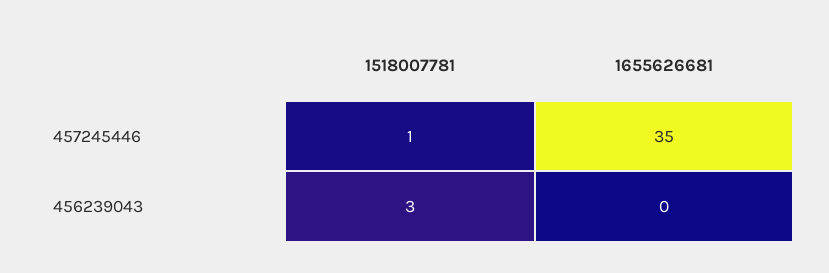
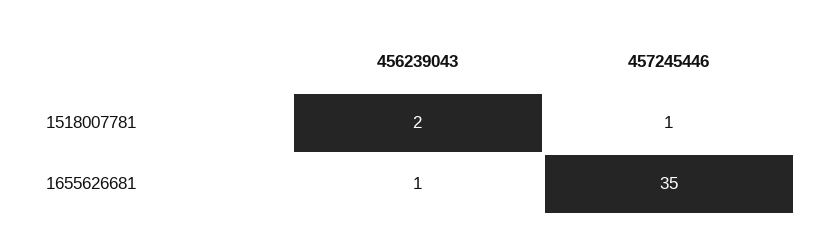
1518007781, 456239043: 3 -> 2
1655626681, 456239043: 0 -> 1

